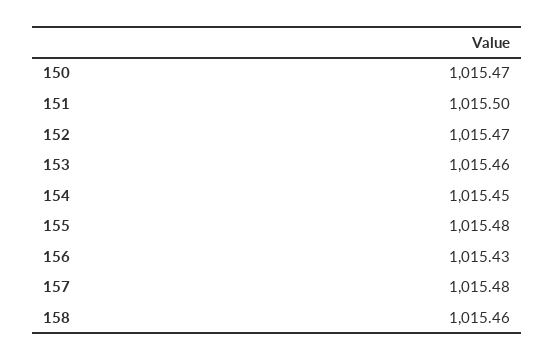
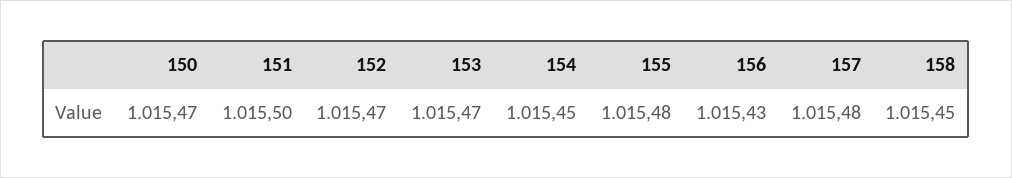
153: 1015.46 -> 1015.47
158: 1015.46 -> 1015.45

